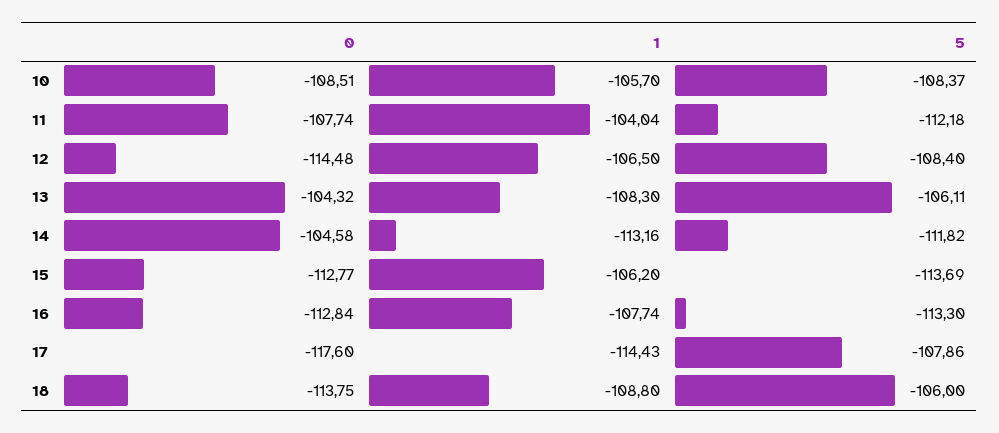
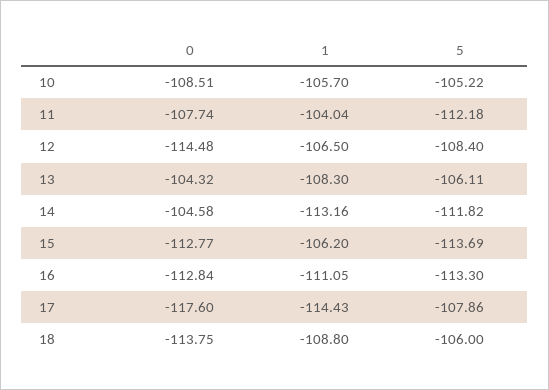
5, 10: -108.37 -> -105.22
1, 16: -107.74 -> -111.05

